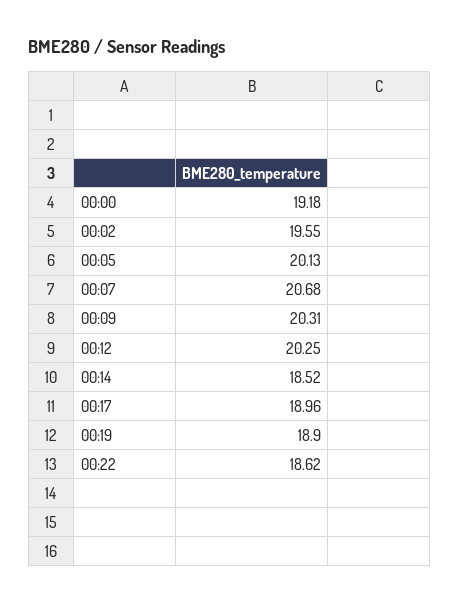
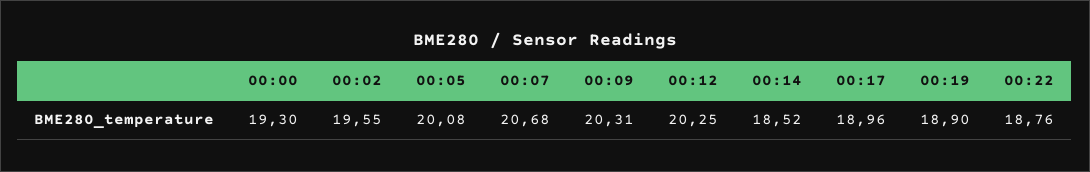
00:00: 19.18 -> 19.3
00:05: 20.13 -> 20.08
00:22: 18.62 -> 18.76

